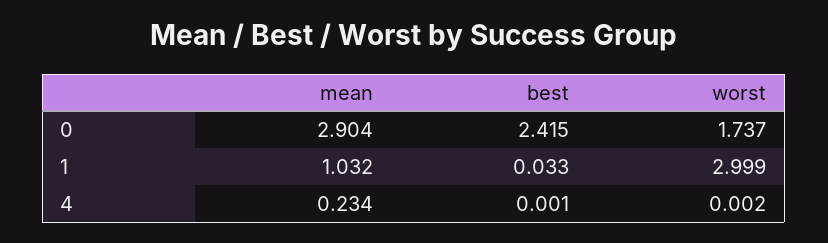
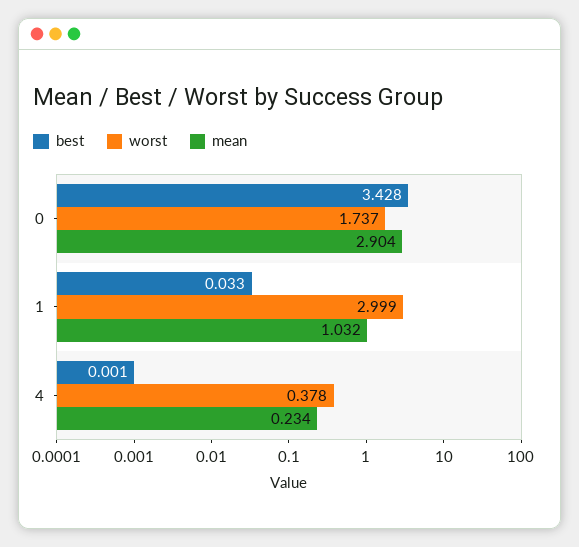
best, 0: 2.415 -> 3.428
worst, 4: 0.002 -> 0.378

